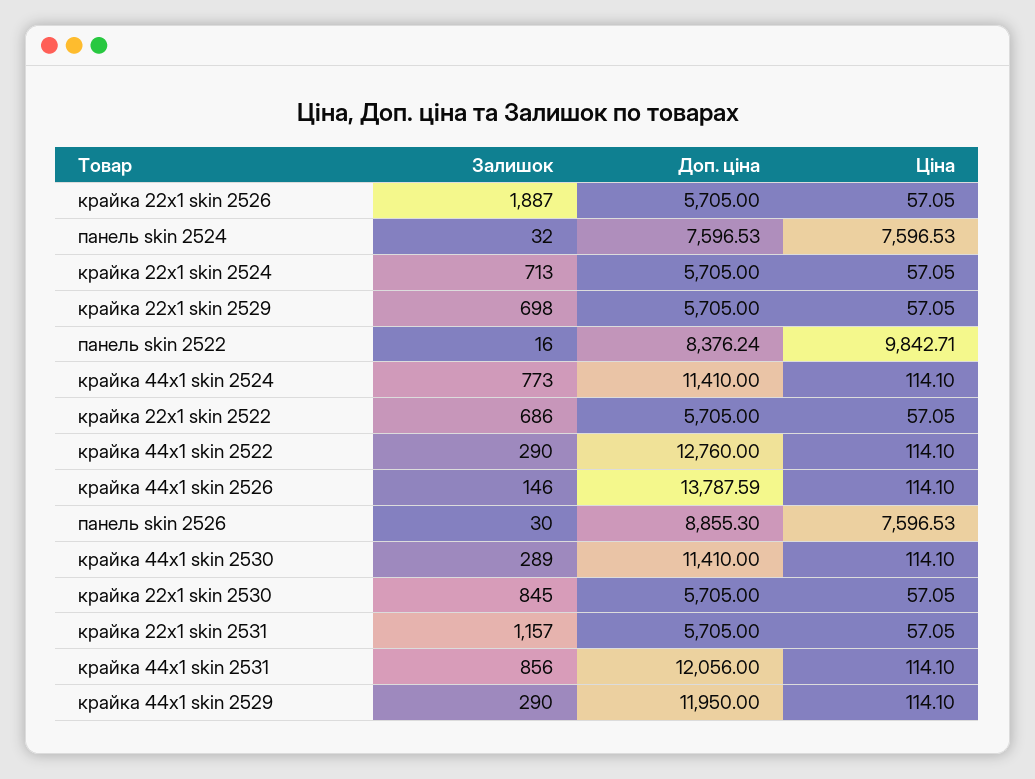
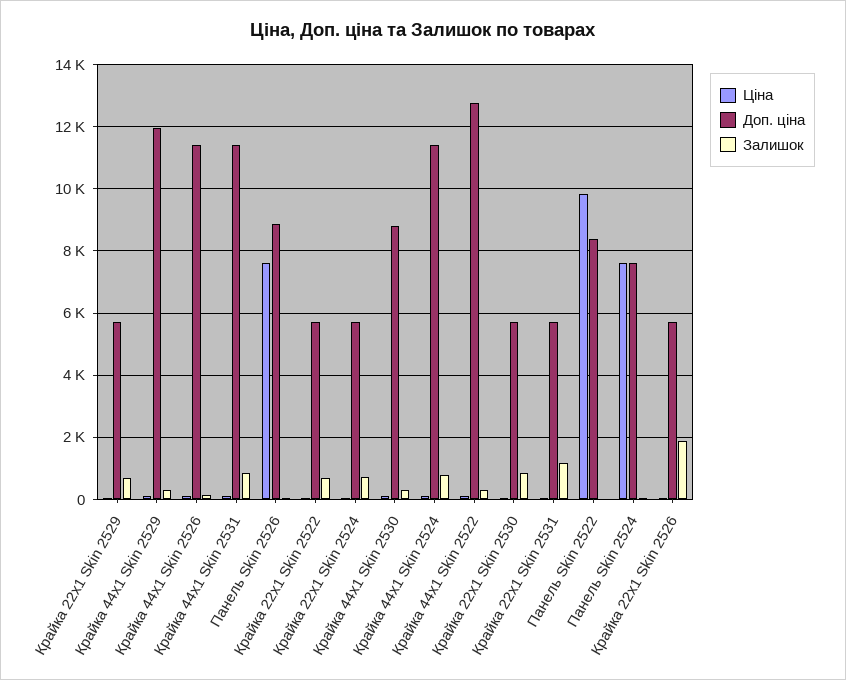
Доп. ціна, крайка 44x1 skin 2526: 13787.59 -> 11400
Доп. ціна, крайка 44x1 skin 2530: 11410 -> 8800
Доп. ціна, крайка 44x1 skin 2531: 12056 -> 11400

